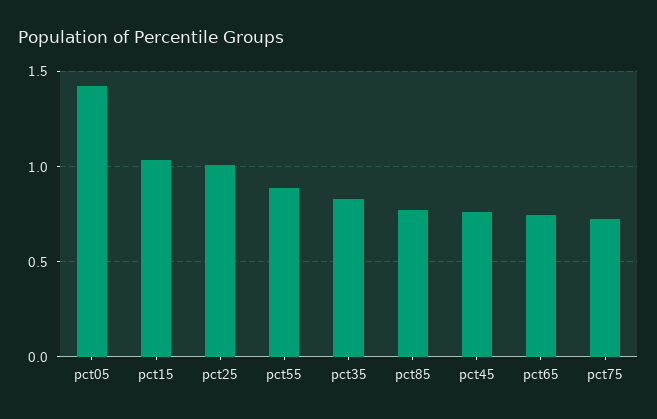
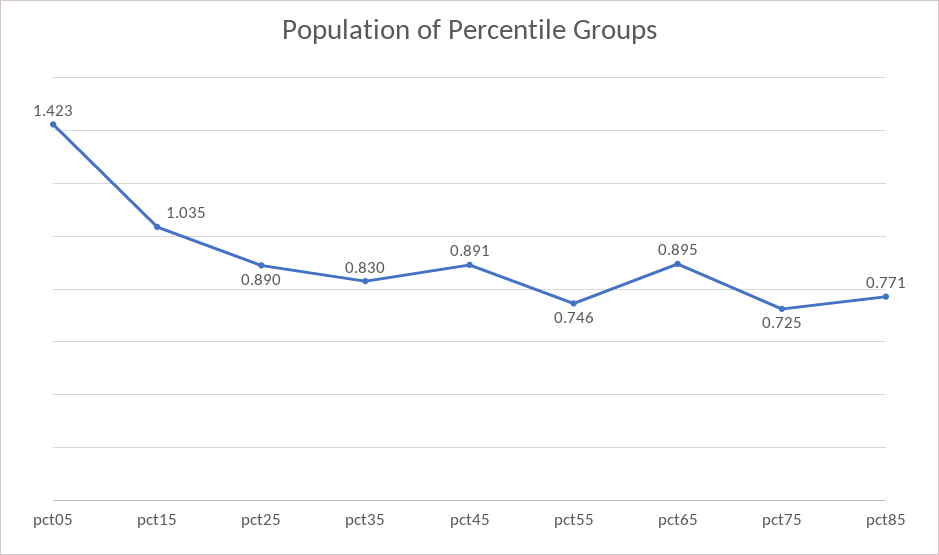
pct25: 1 -> 0.89
pct55: 0.9 -> 0.746
pct45: 0.75 -> 0.891
pct65: 0.75 -> 0.895

